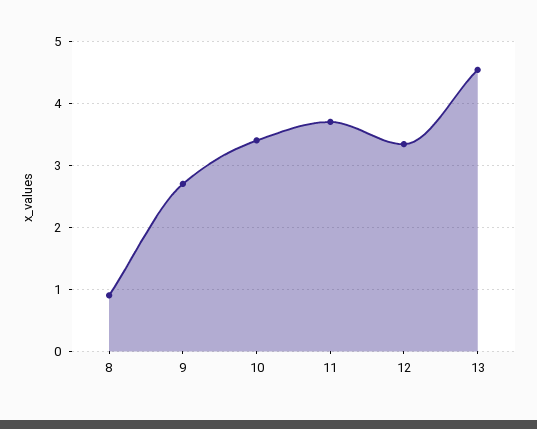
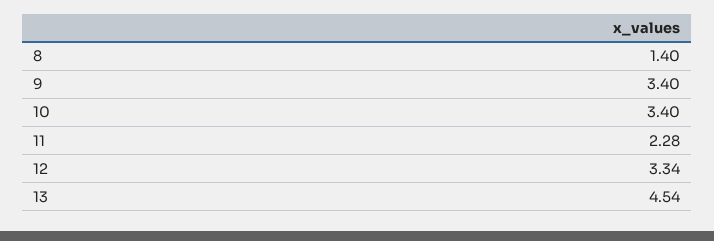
8: 0.9 -> 1.4
9: 2.7 -> 3.4
11: 3.7 -> 2.28

